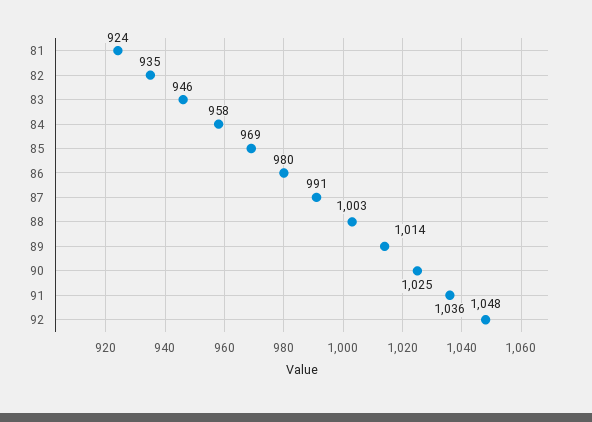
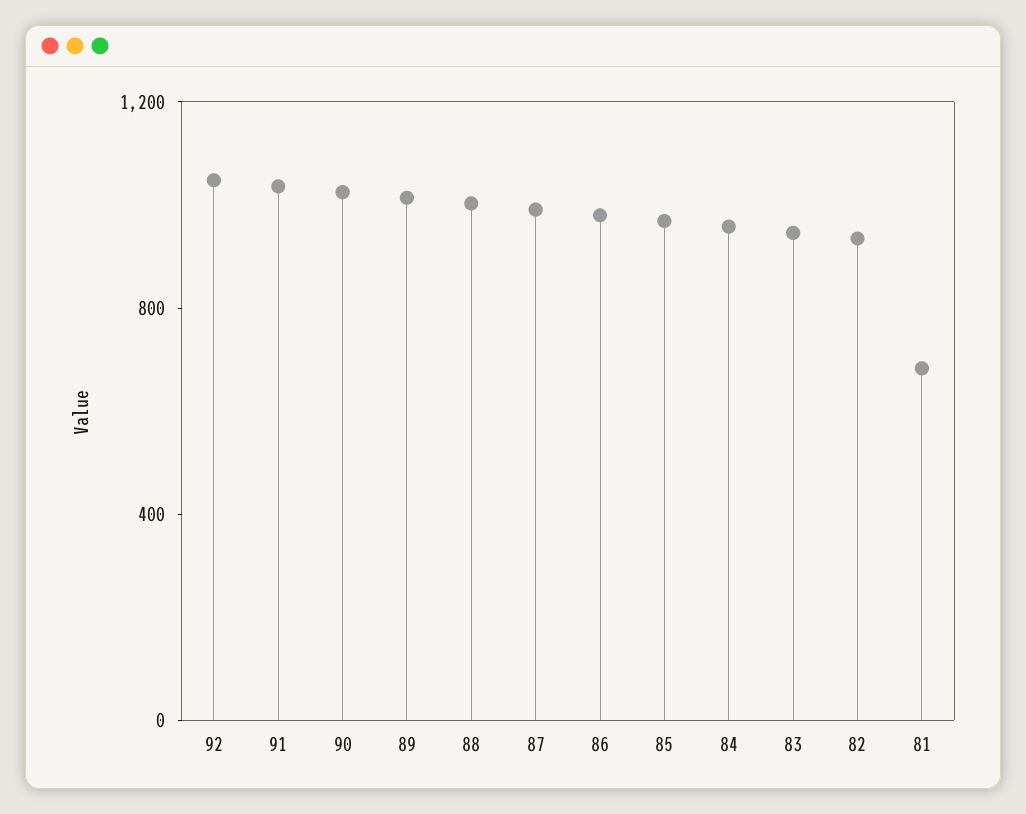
81: 924 -> 700

